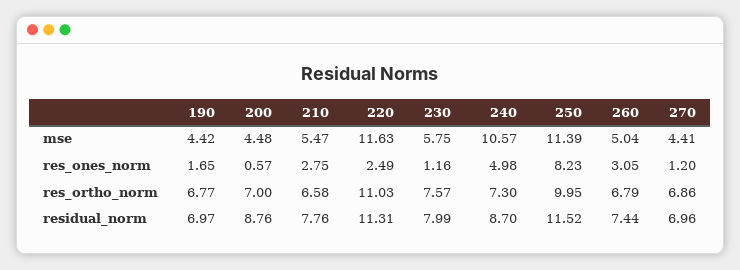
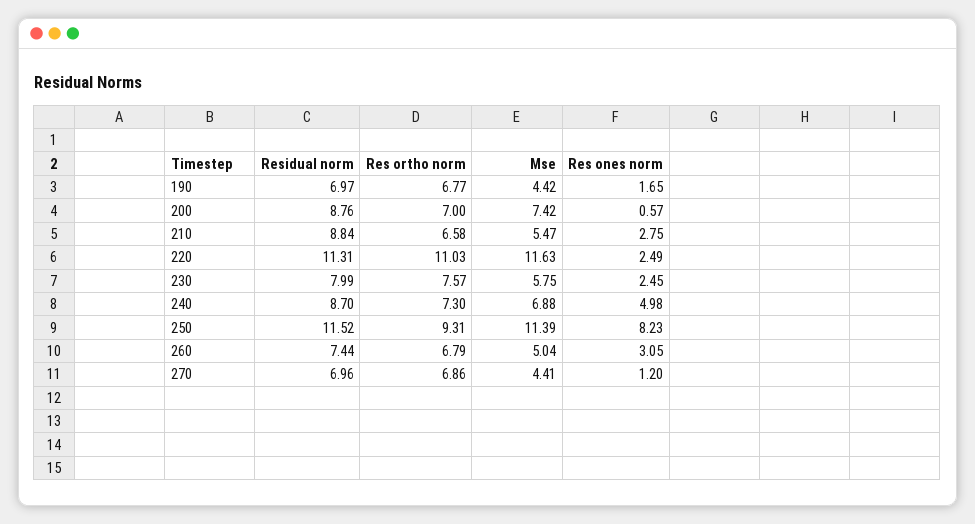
200, mse: 4.48 -> 7.42
240, mse: 10.57 -> 6.88
230, res_ones_norm: 1.16 -> 2.45
250, res_ortho_norm: 9.95 -> 9.31
210, residual_norm: 7.76 -> 8.84

